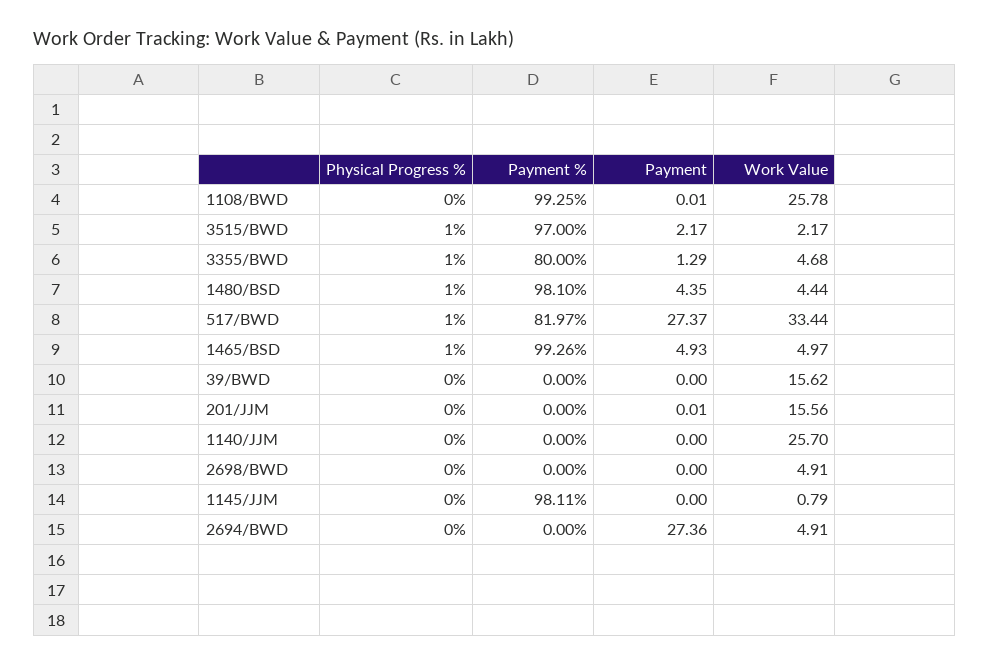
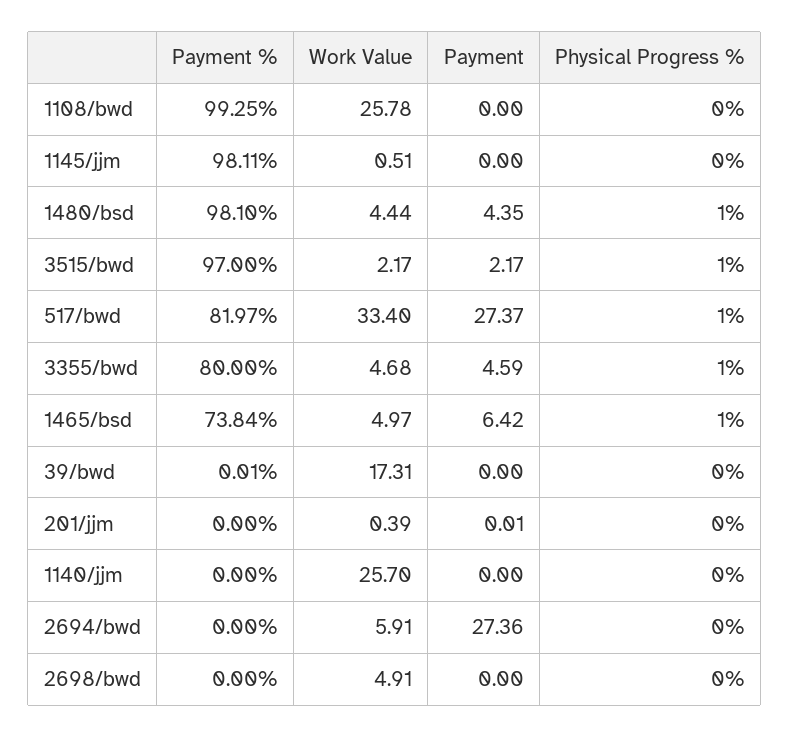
Payment, 1108/BWD: 0.01 -> 0
Payment, 3355/BWD: 1.29 -> 4.59
Work Value, 517/BWD: 33.44 -> 33.4
Payment %, 1465/BSD: 99.26 -> 73.84
Payment, 1465/BSD: 4.93 -> 6.42
Payment %, 39/BWD: 0 -> 0.01
Work Value, 39/BWD: 15.62 -> 17.31
Work Value, 201/JJM: 15.56 -> 0.39
Work Value, 1145/JJM: 0.79 -> 0.51
Work Value, 2694/BWD: 4.91 -> 5.91

